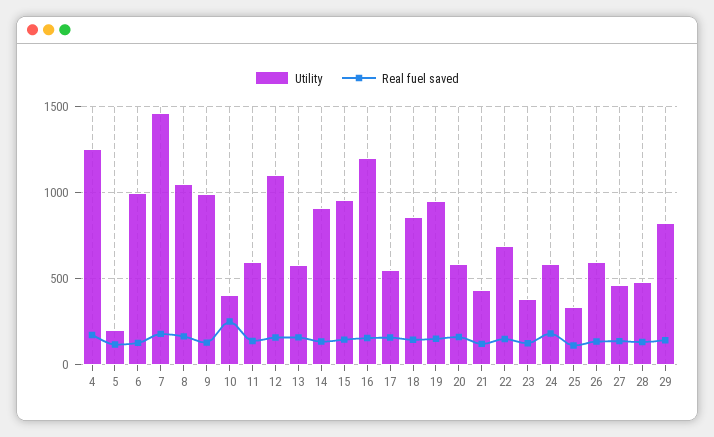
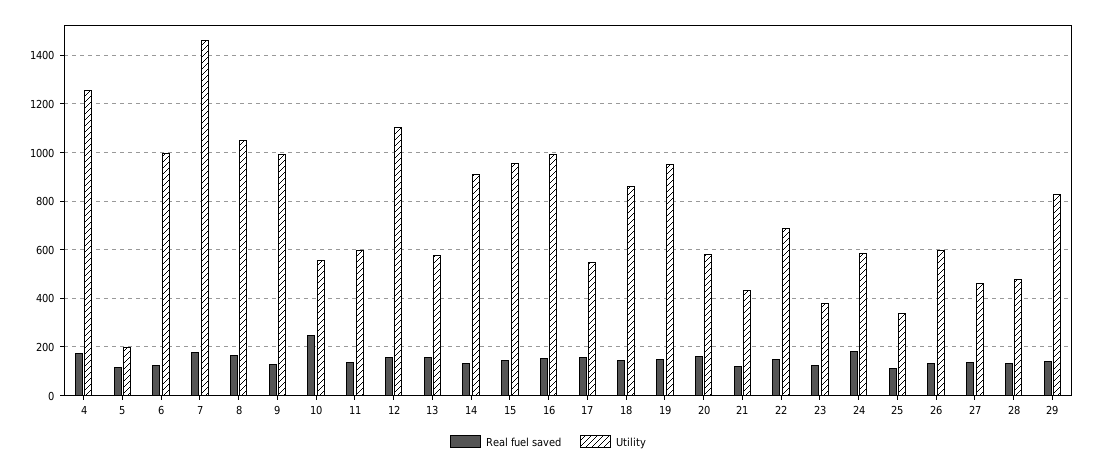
Utility, 10: 400 -> 550
Utility, 16: 1200 -> 1000

